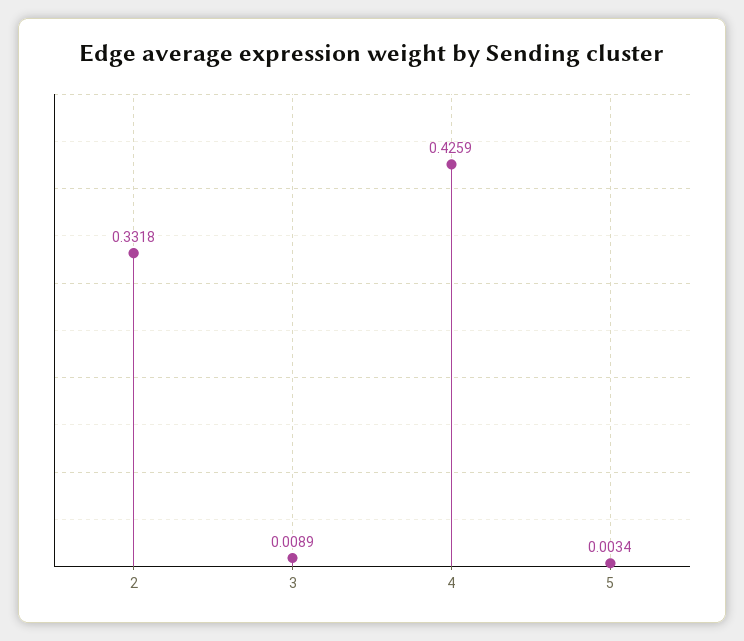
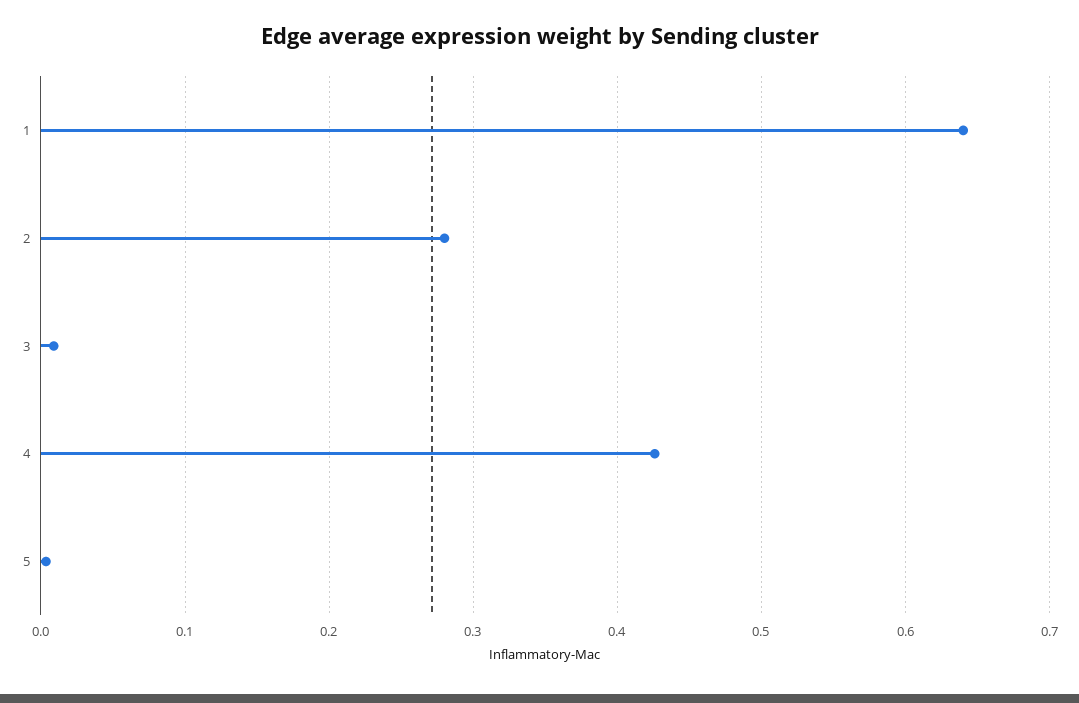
2: 0.3318 -> 0.28
1: none -> 0.64

